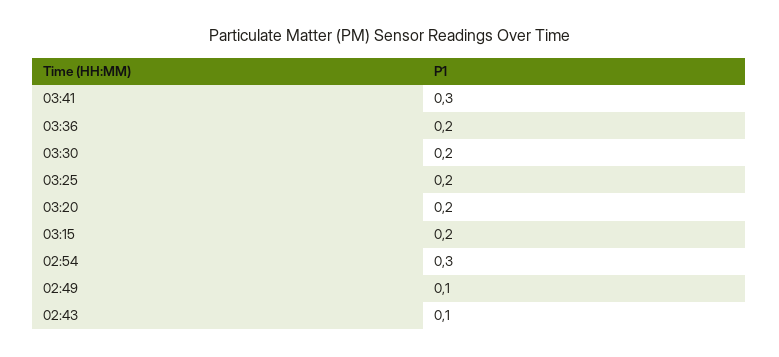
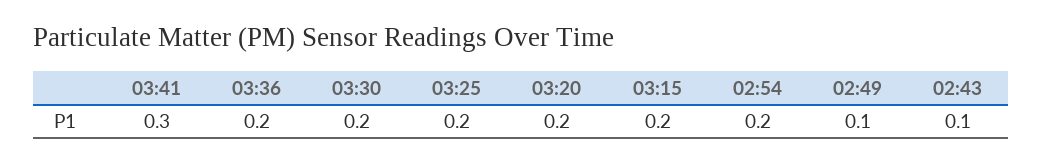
02:54: 0.3 -> 0.2

